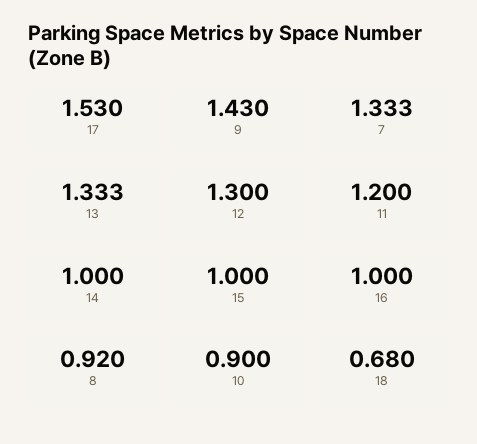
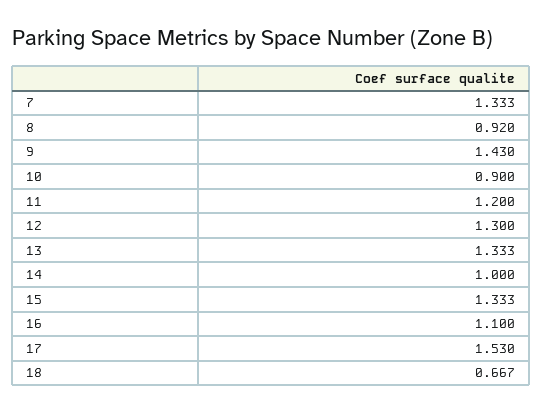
15: 1 -> 1.333
16: 1 -> 1.1
18: 0.68 -> 0.667

